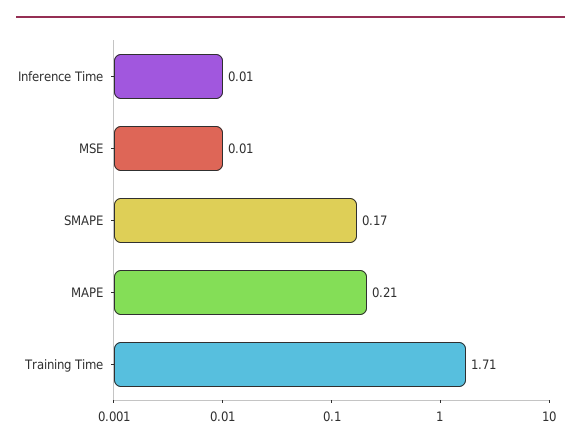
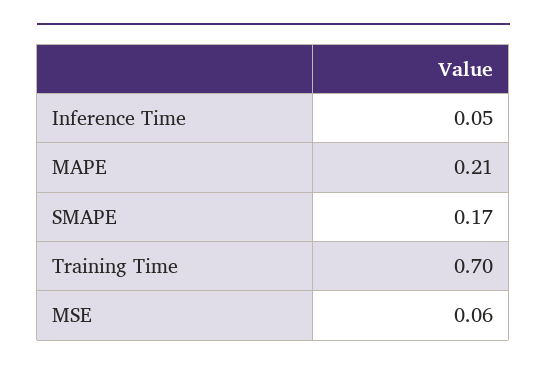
Inference Time: 0.01 -> 0.05
MSE: 0.01 -> 0.06
Training Time: 1.71 -> 0.7

